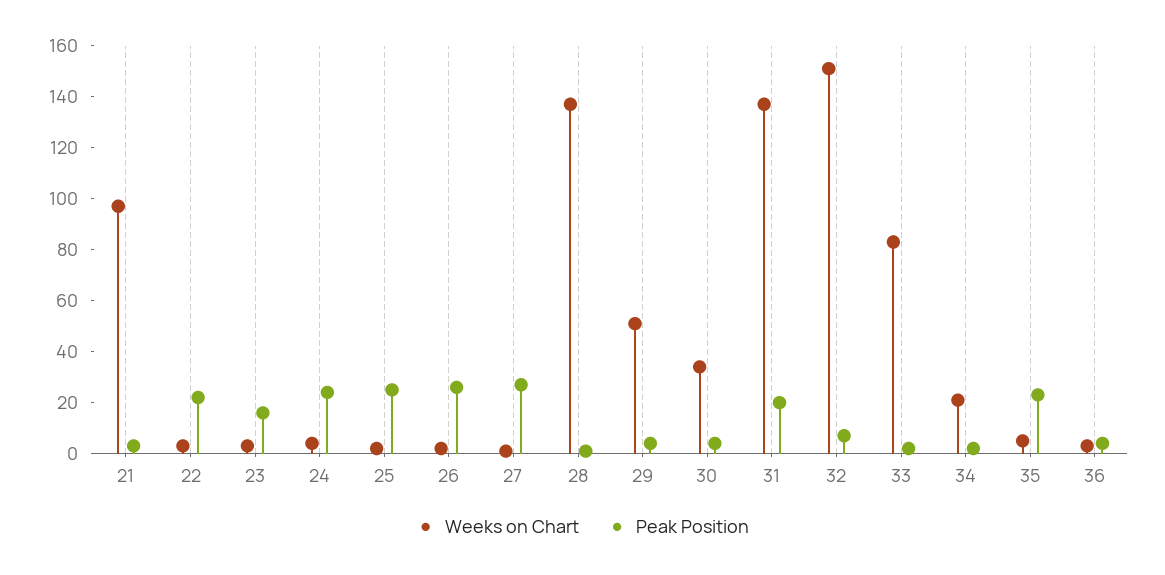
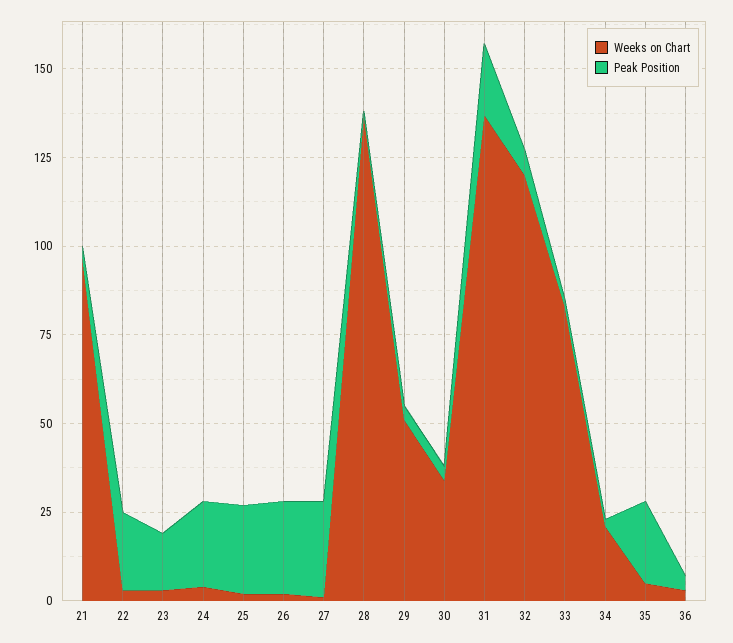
Weeks on Chart, 32: 150 -> 120

